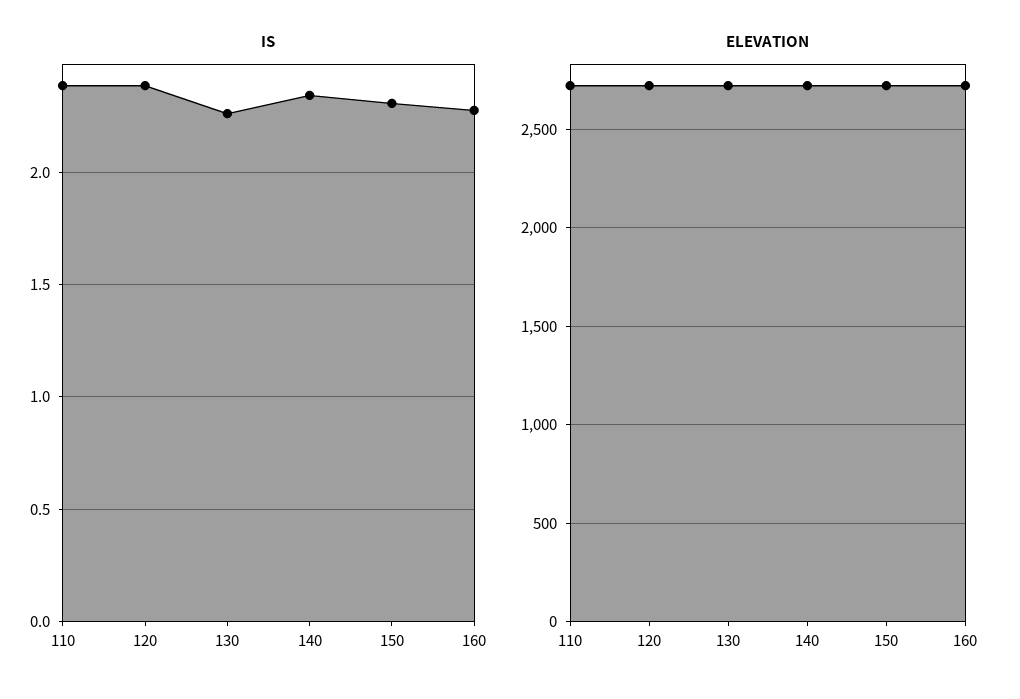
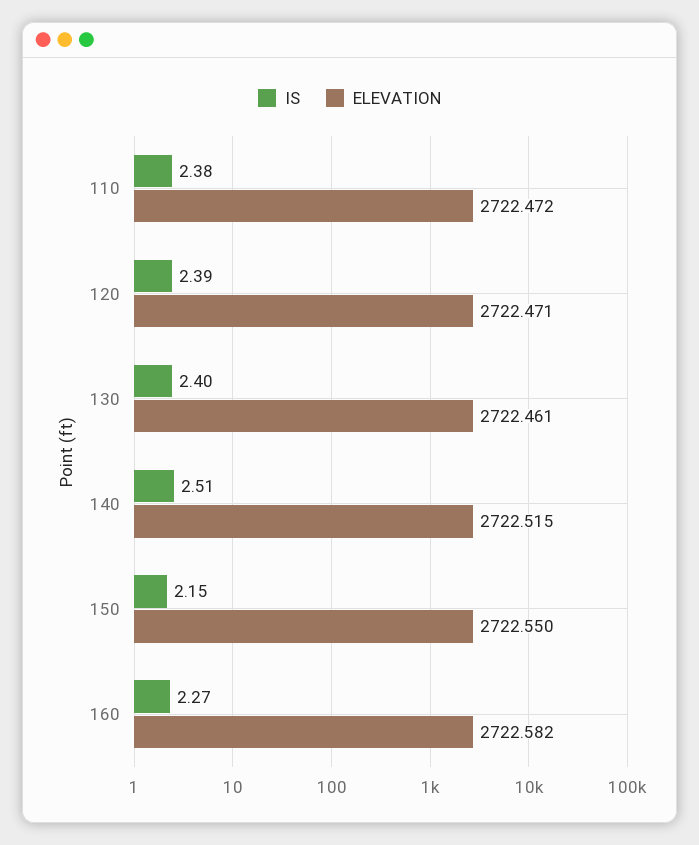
IS, 130: 2.25 -> 2.4
IS, 140: 2.35 -> 2.51
IS, 150: 2.3 -> 2.15

